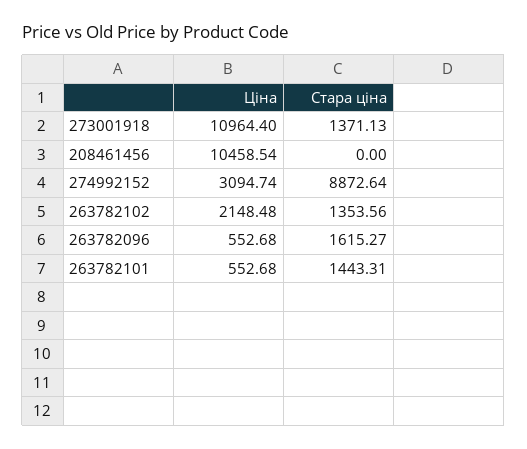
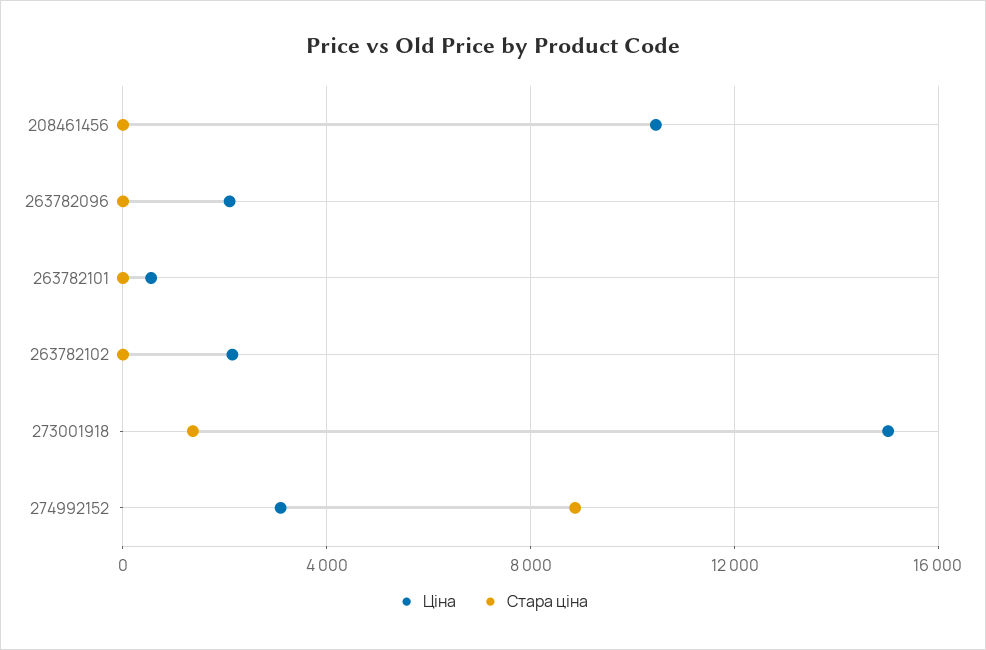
Ціна, 273001918: 10964.4 -> 15000
Стара ціна, 263782102: 1353.56 -> 0
Ціна, 263782096: 552.68 -> 2000
Стара ціна, 263782096: 1615.27 -> 0
Стара ціна, 263782101: 1443.31 -> 0

